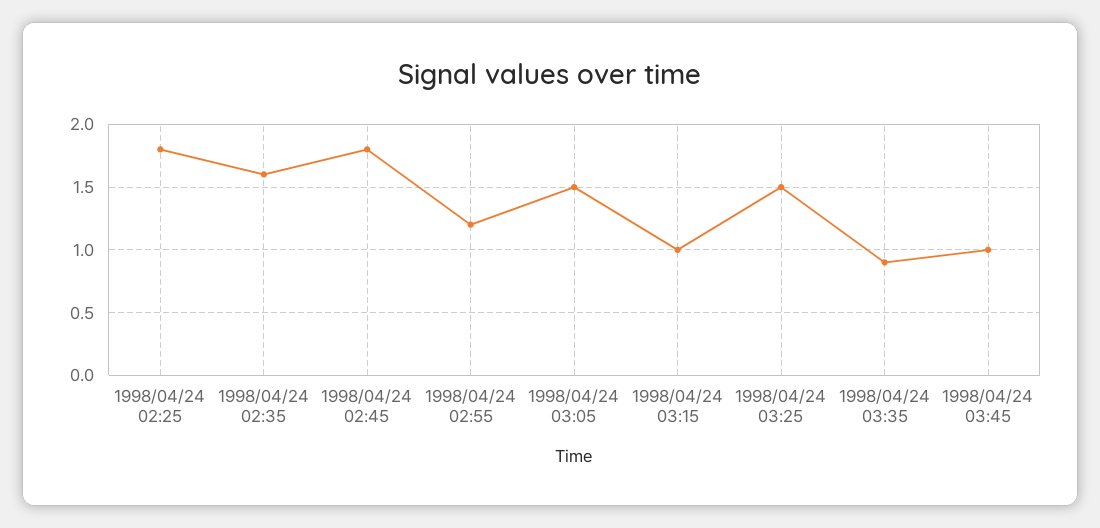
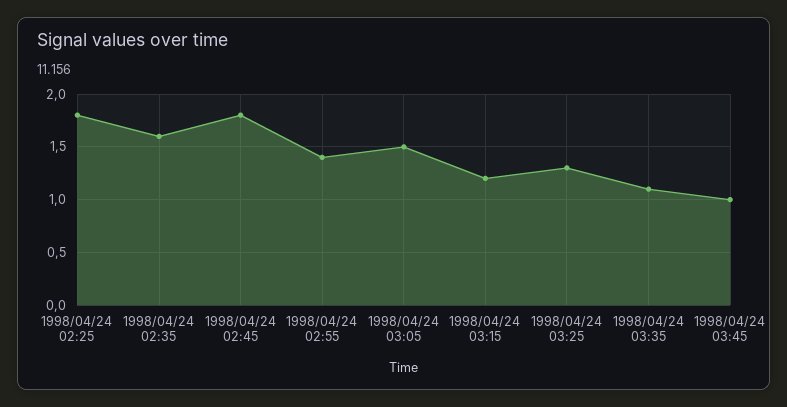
1998/04/24 02:55: 1.2 -> 1.4
1998/04/24 03:15: 1 -> 1.2
1998/04/24 03:25: 1.5 -> 1.3
1998/04/24 03:35: 0.9 -> 1.1

